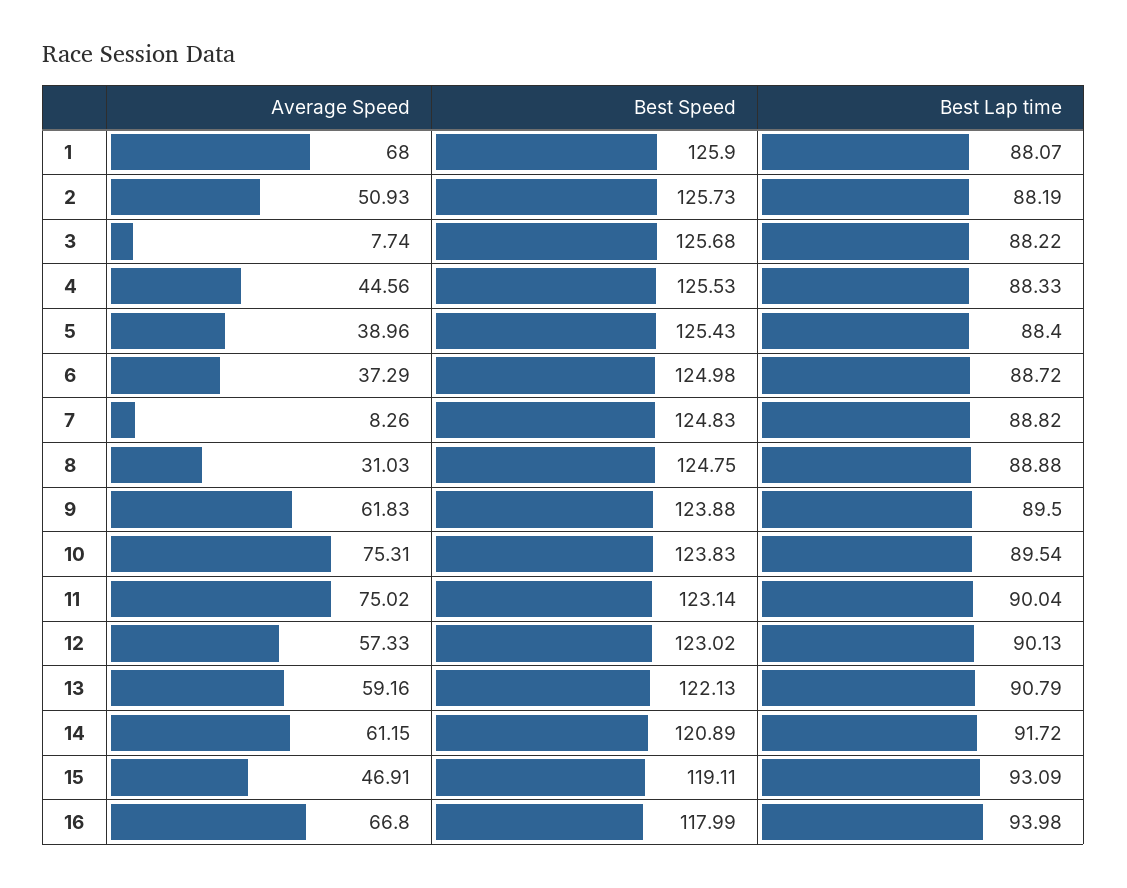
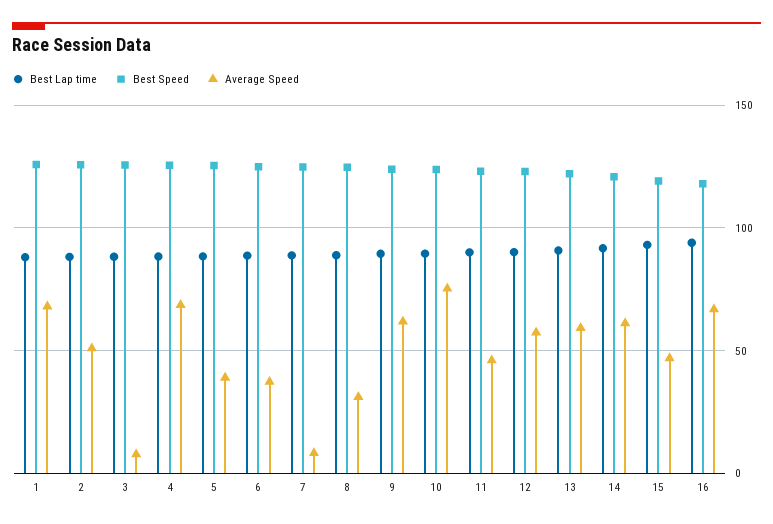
Average Speed, 4: 44.56 -> 70
Average Speed, 11: 75.02 -> 45

